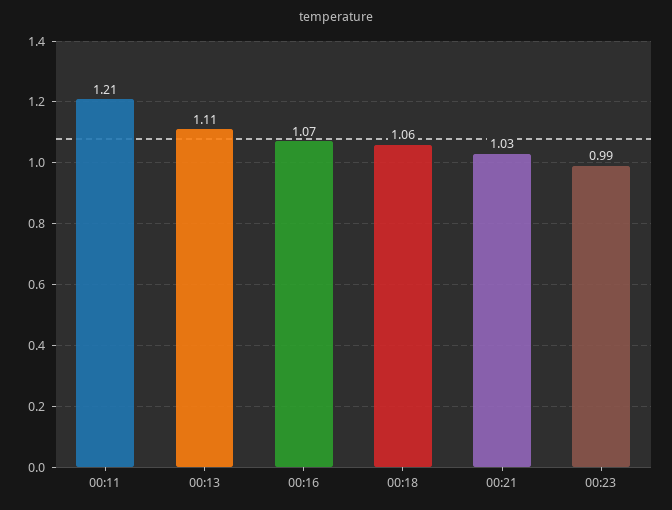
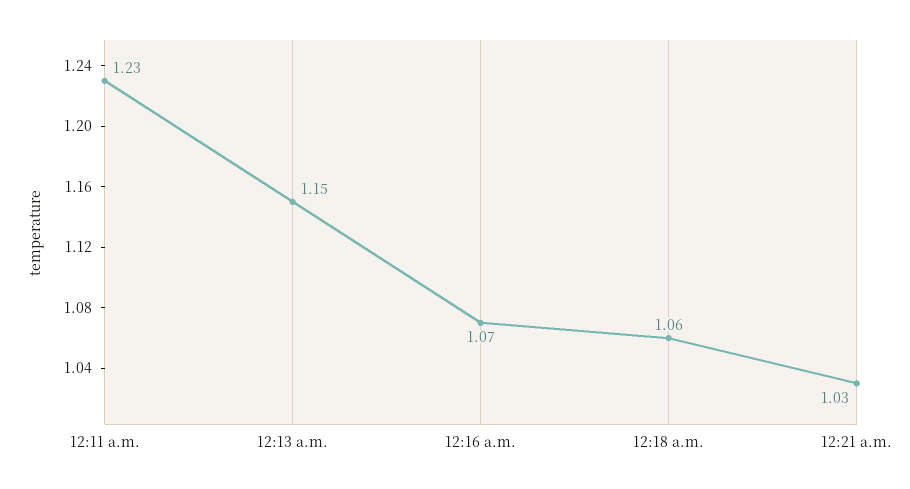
00:11: 1.21 -> 1.23
00:13: 1.11 -> 1.15
00:23: 0.99 -> none

